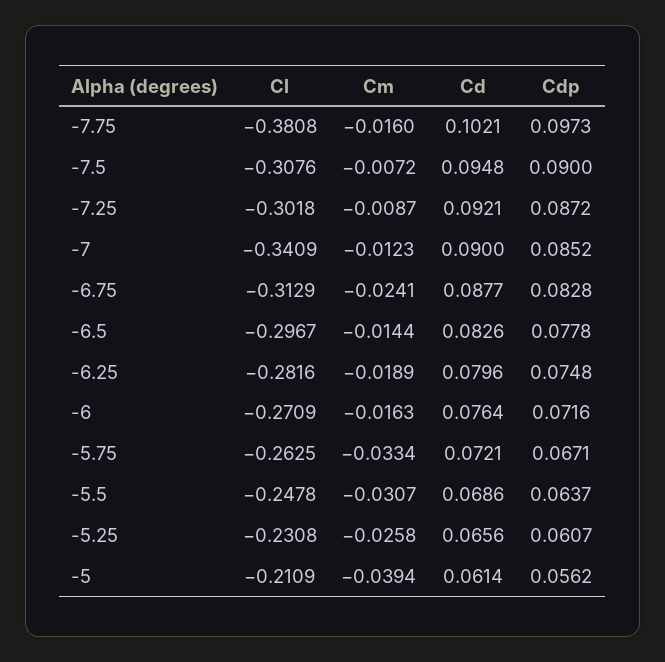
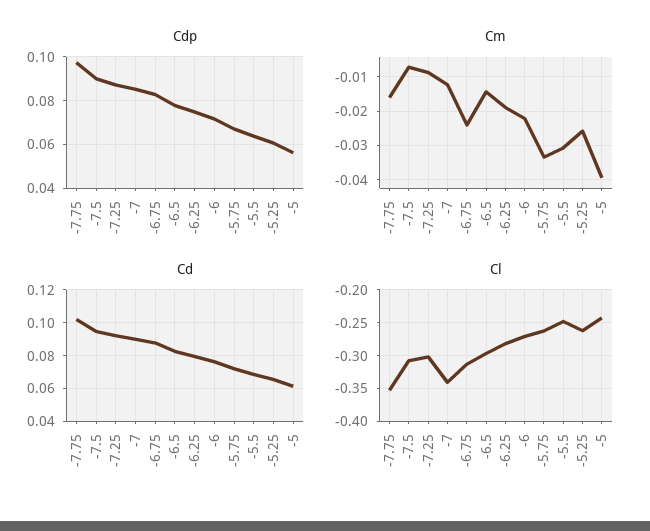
Cl, -7.75: -0.3808 -> -0.35
Cm, -6: -0.0163 -> -0.022
Cl, -5.25: -0.2308 -> -0.26
Cl, -5: -0.2109 -> -0.24

